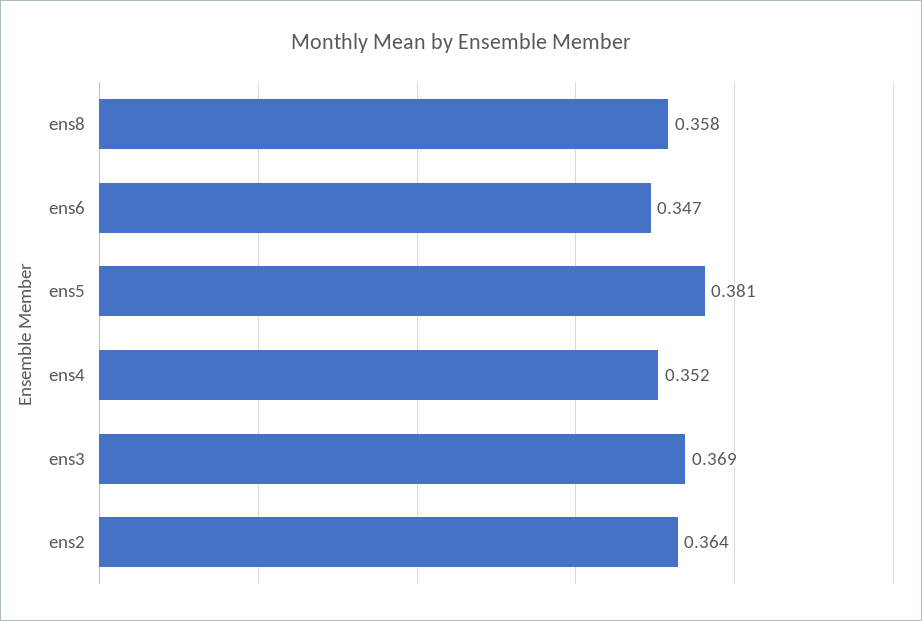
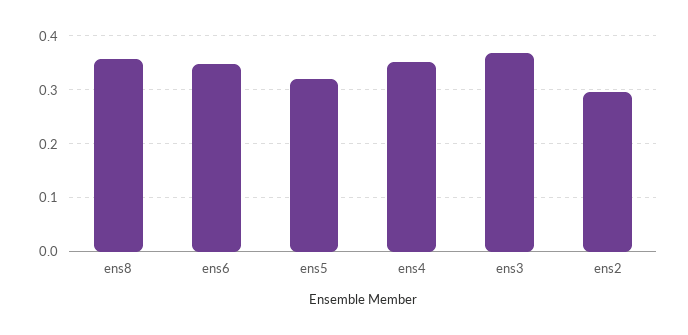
ens5: 0.381 -> 0.32
ens2: 0.364 -> 0.3

